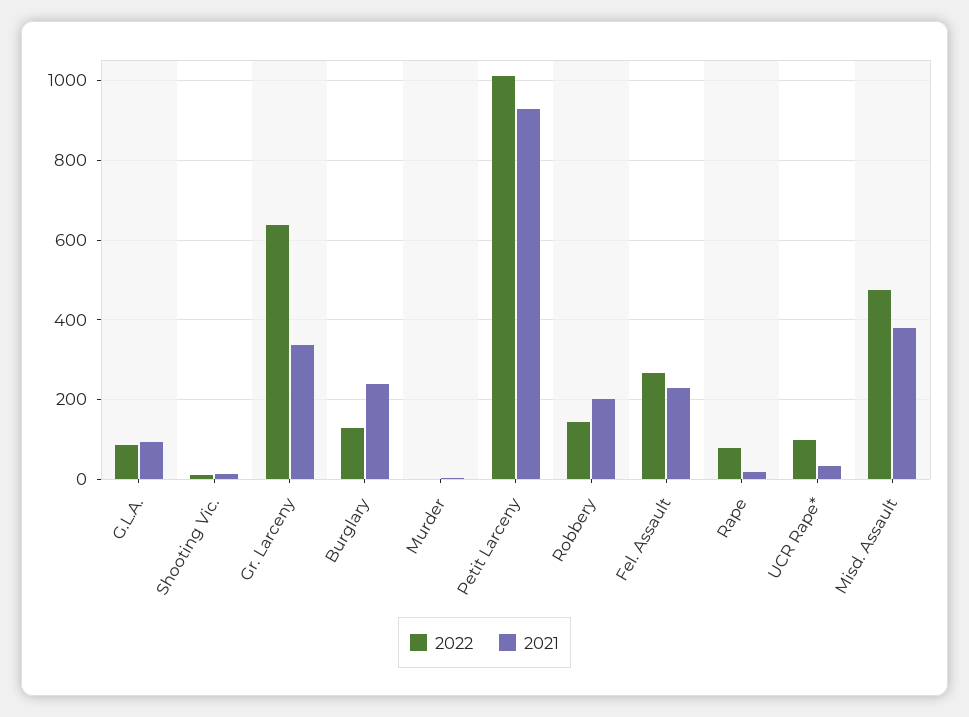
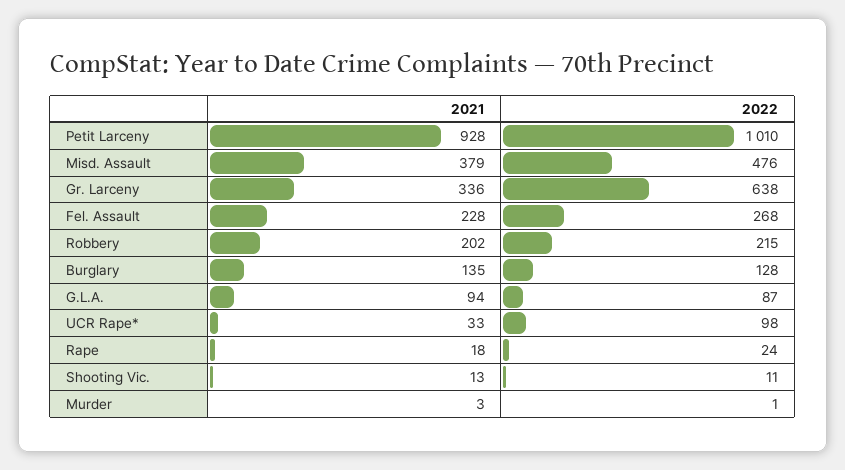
2021, Burglary: 240 -> 135
2022, Robbery: 140 -> 215
2022, Rape: 80 -> 24

